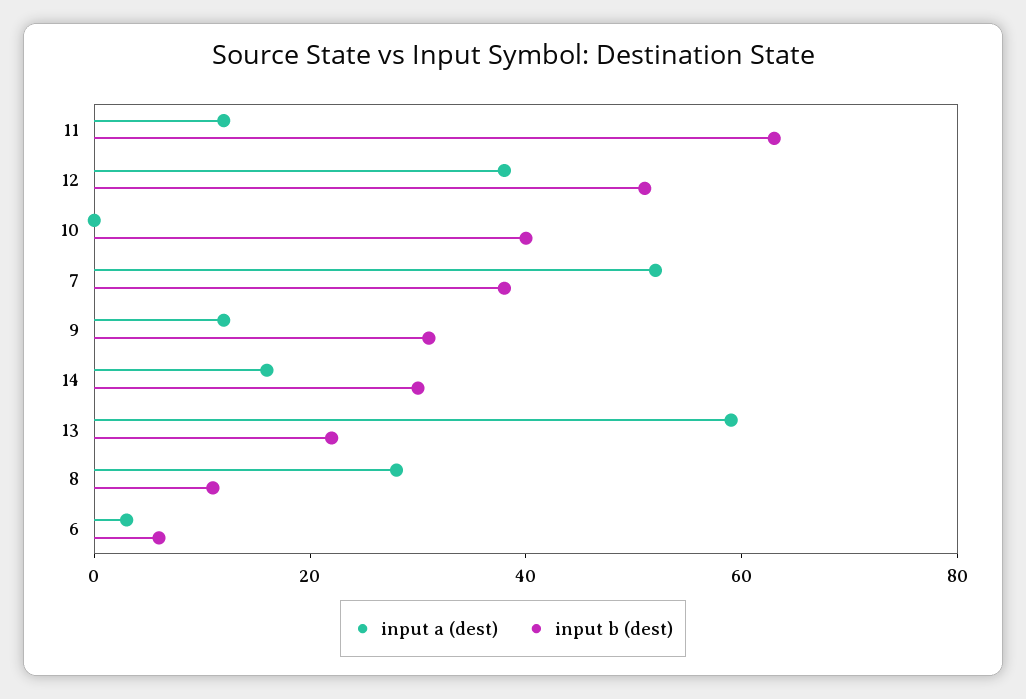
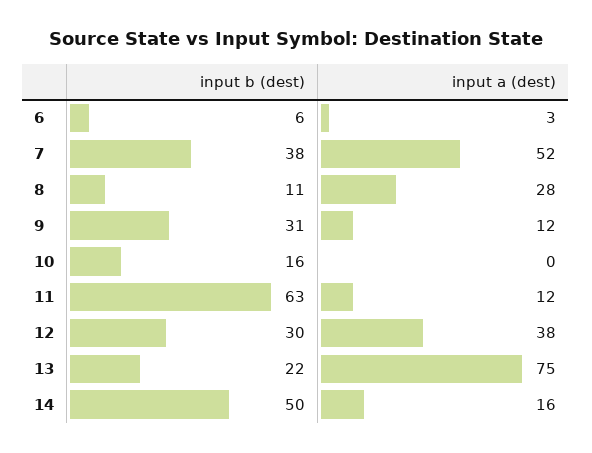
input b (dest), 12: 50 -> 30
input b (dest), 10: 40 -> 16
input b (dest), 14: 30 -> 50
input a (dest), 13: 60 -> 75

